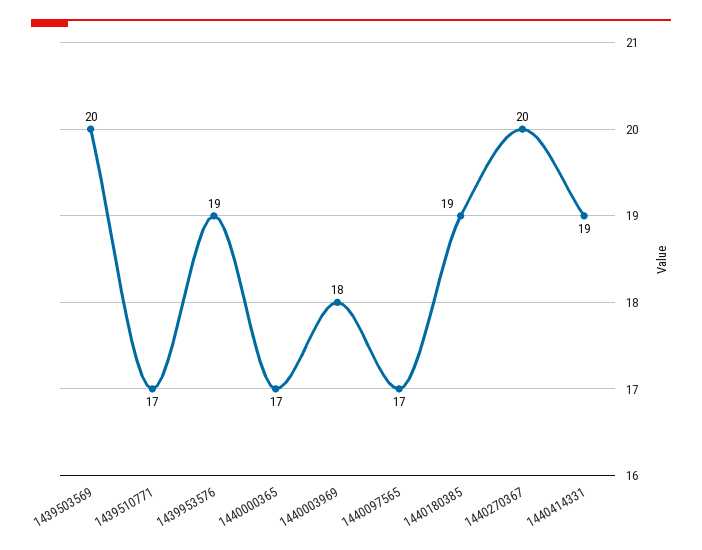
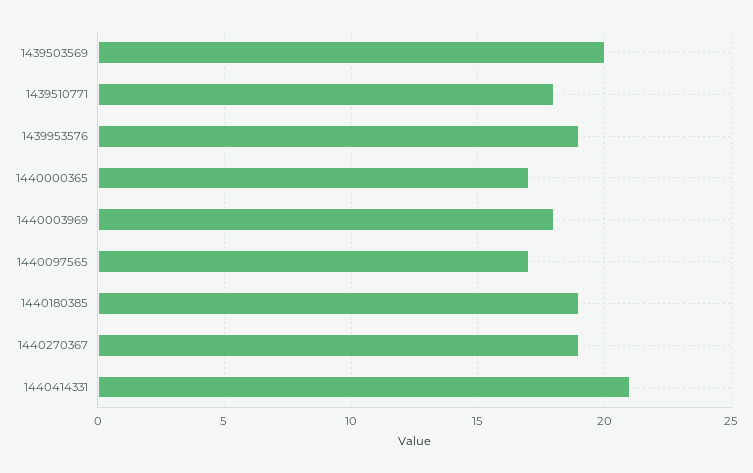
1439510771: 17 -> 18
1440270367: 20 -> 19
1440414331: 19 -> 21

